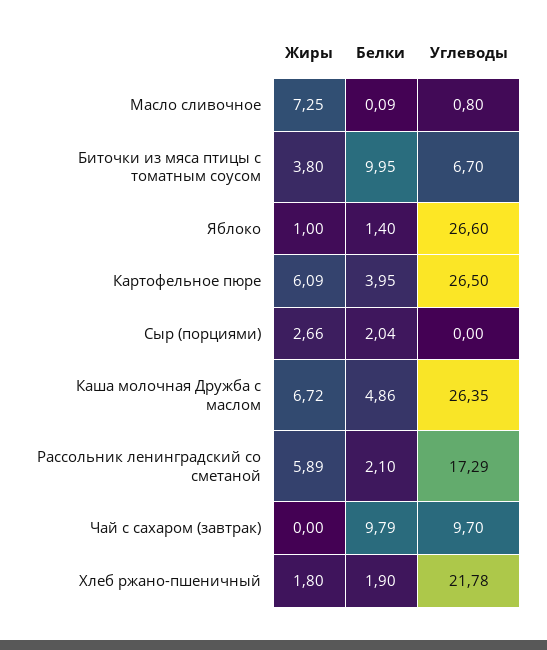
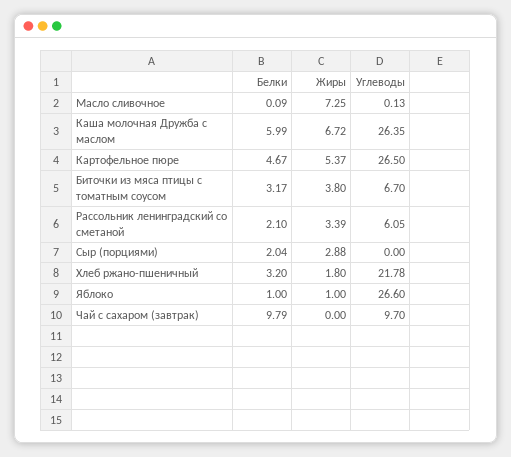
Углеводы, Масло сливочное: 0.8 -> 0.13
Белки, Биточки из мяса птицы с томатным соусом: 9.95 -> 3.17
Белки, Яблоко: 1.4 -> 1
Жиры, Картофельное пюре: 6.09 -> 5.37
Белки, Картофельное пюре: 3.95 -> 4.67
Жиры, Сыр (порциями): 2.66 -> 2.88
Белки, Каша молочная Дружба с маслом: 4.86 -> 5.99
Жиры, Рассольник ленинградский со сметаной: 5.89 -> 3.39
Углеводы, Рассольник ленинградский со сметаной: 17.29 -> 6.05
Белки, Хлеб ржано-пшеничный: 1.9 -> 3.2

